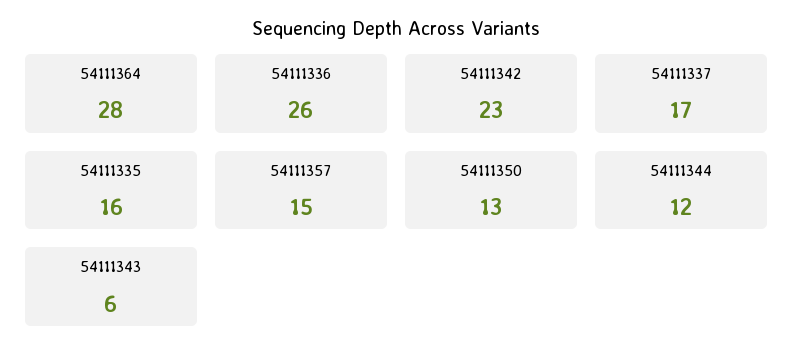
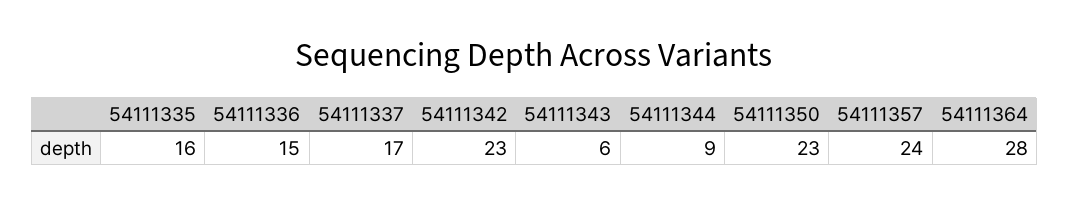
54111336: 26 -> 15
54111357: 15 -> 24
54111350: 13 -> 23
54111344: 12 -> 9

